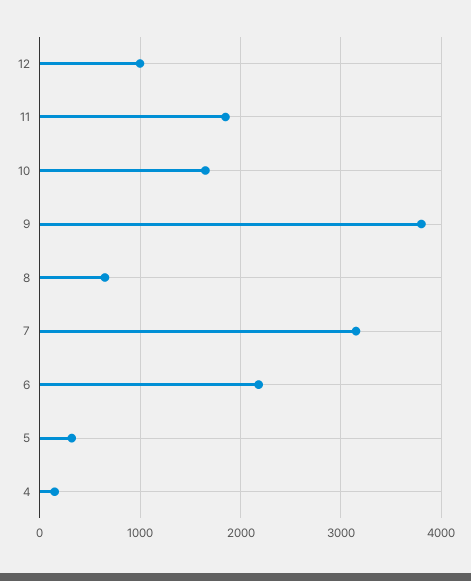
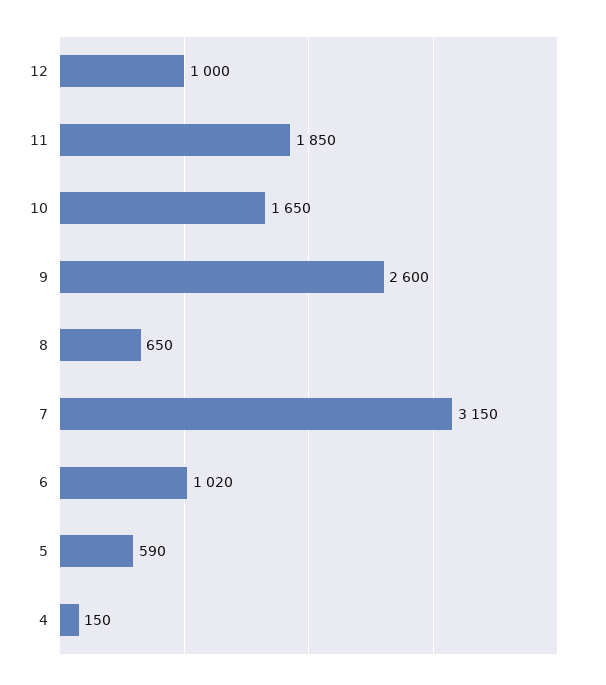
9: 3800 -> 2600
6: 2200 -> 1020
5: 300 -> 590

